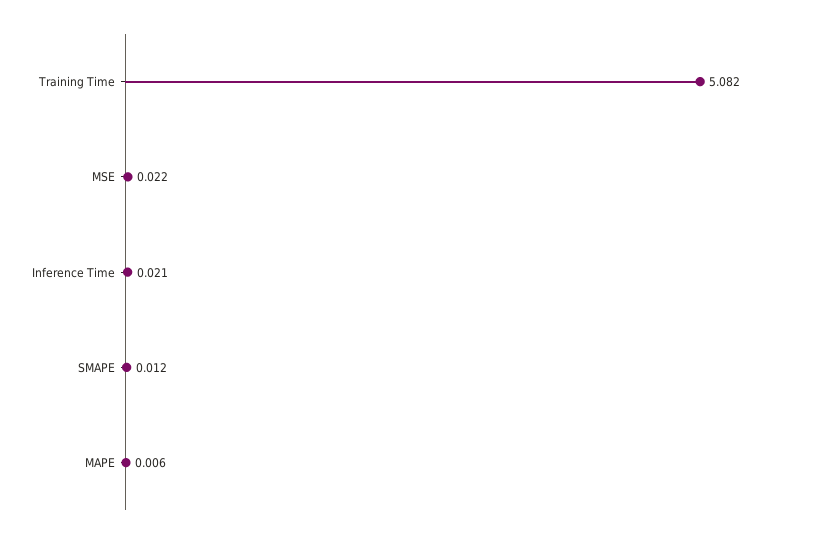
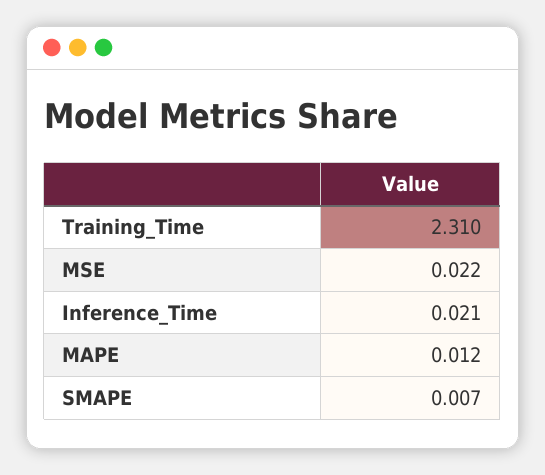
Training Time: 5.082 -> 2.31
SMAPE: 0.012 -> 0.007
MAPE: 0.006 -> 0.012

